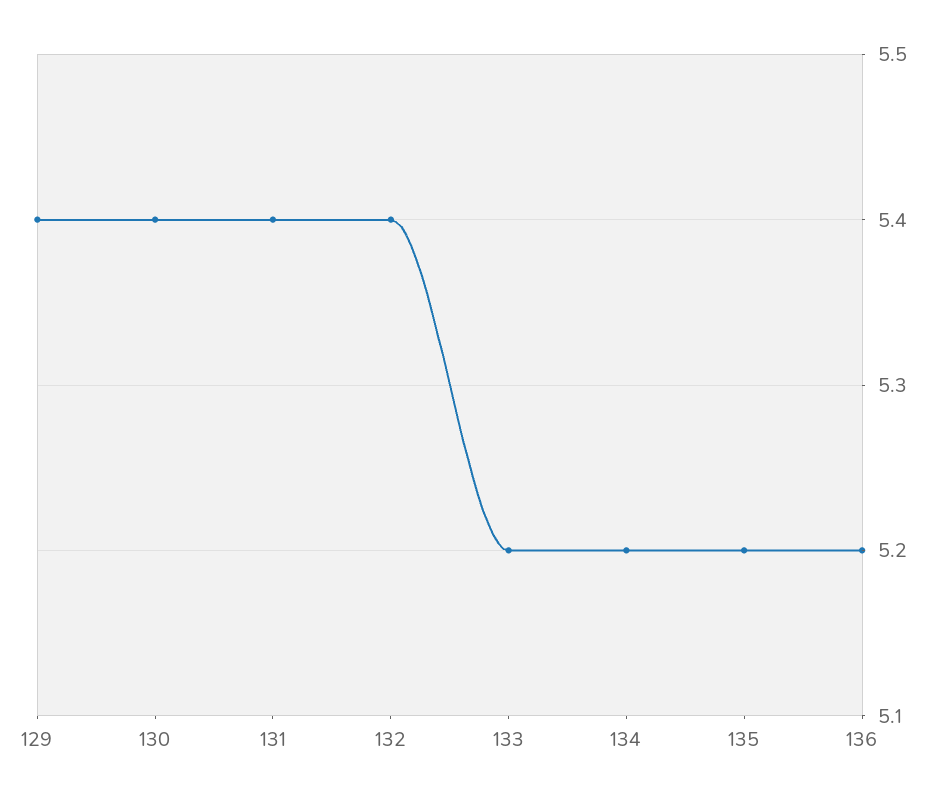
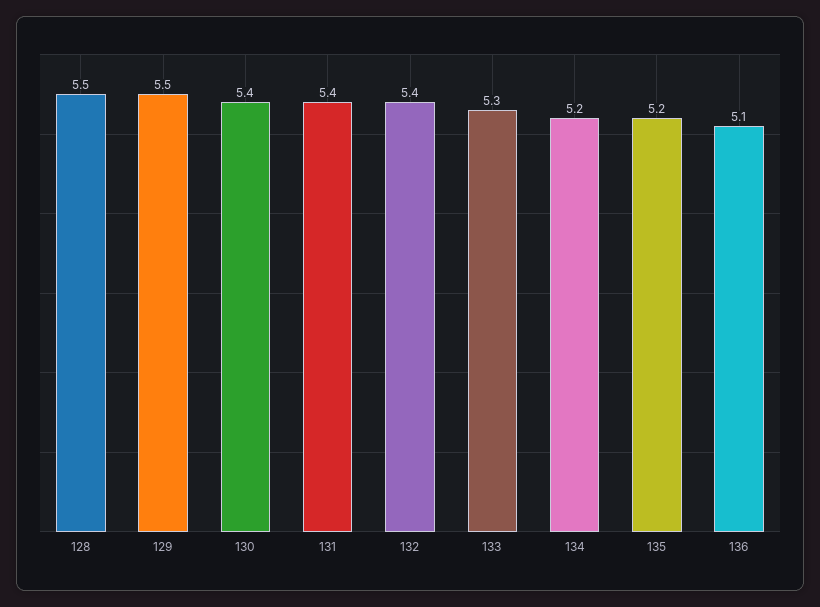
129: 5.4 -> 5.5
133: 5.2 -> 5.3
136: 5.2 -> 5.1
128: none -> 5.5

